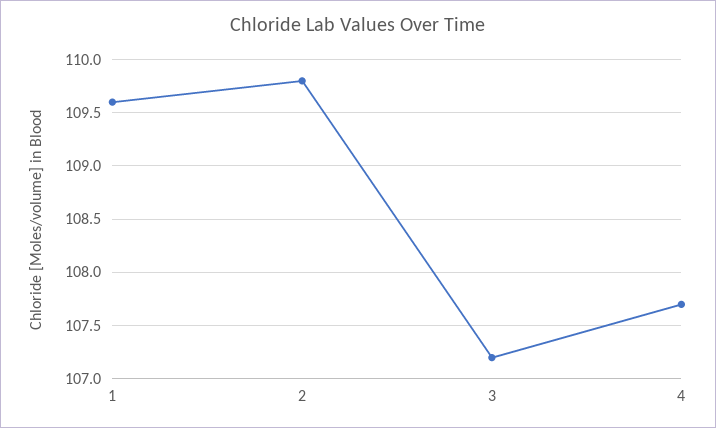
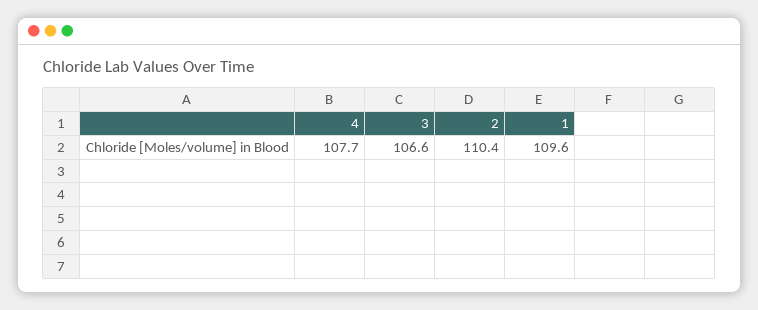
2: 109.8 -> 110.4
3: 107.2 -> 106.6

